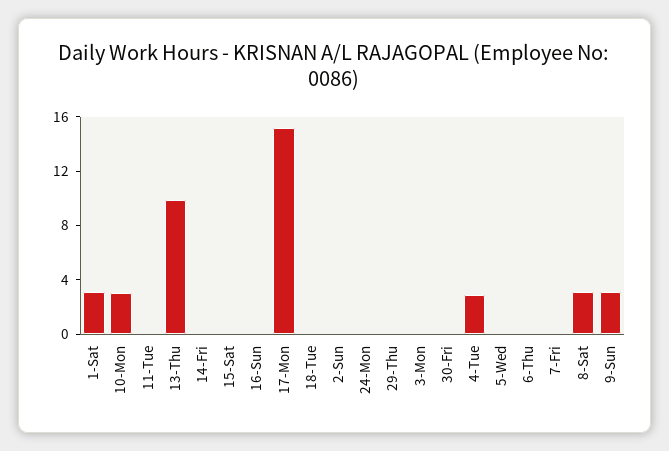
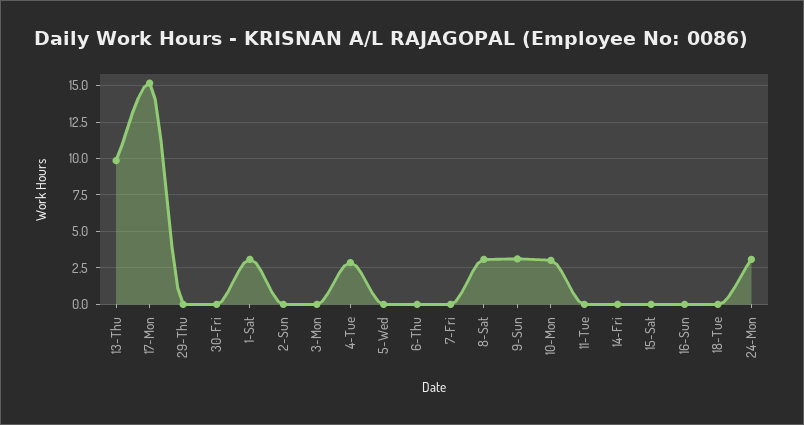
24-Mon: 0 -> 3

